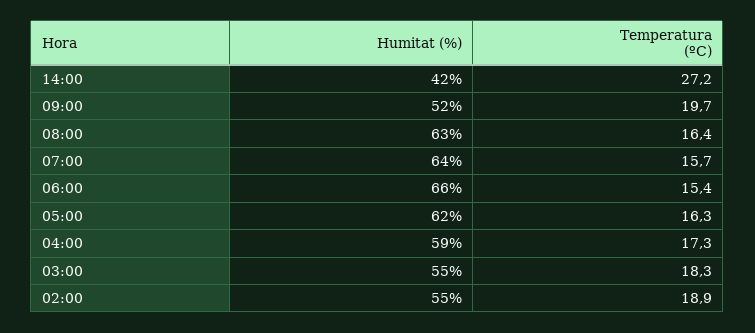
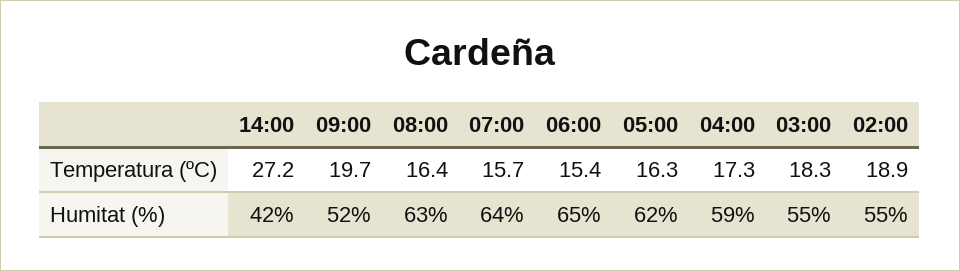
Humitat (%), 06:00: 66 -> 65

